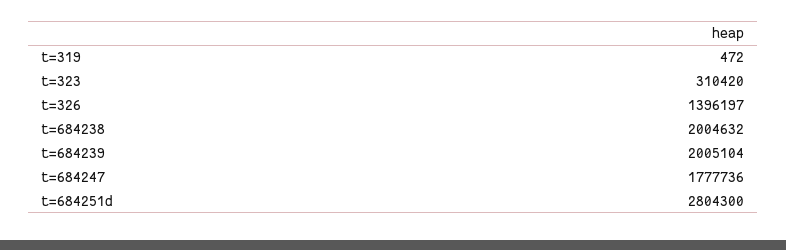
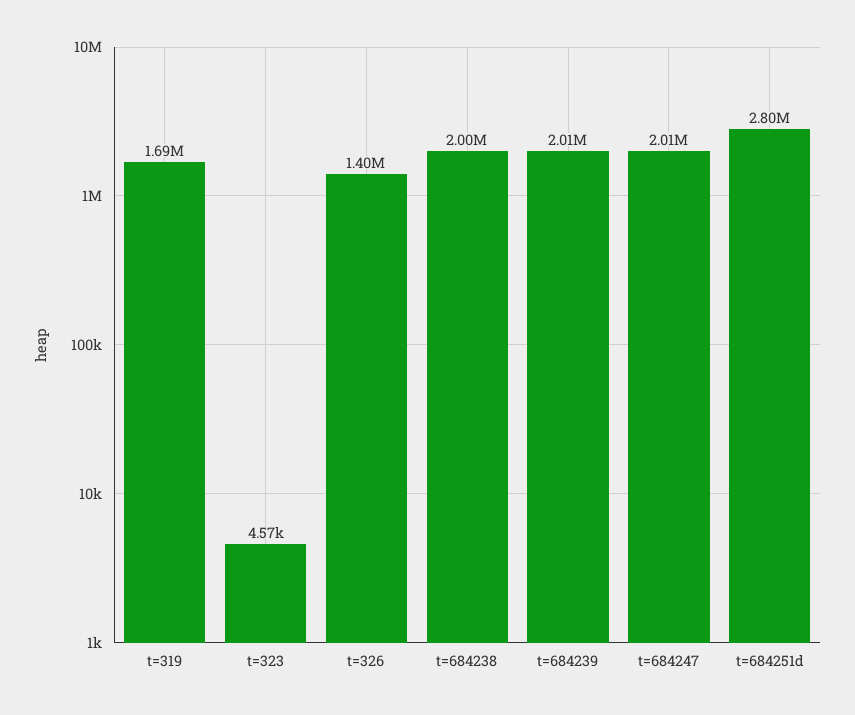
t=319: 472 -> 1690000
t=323: 310420 -> 4570
t=684247: 1777736 -> 2010000

